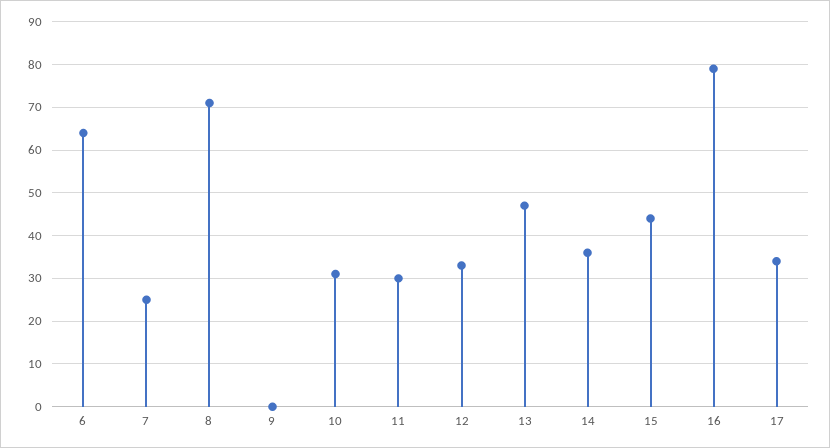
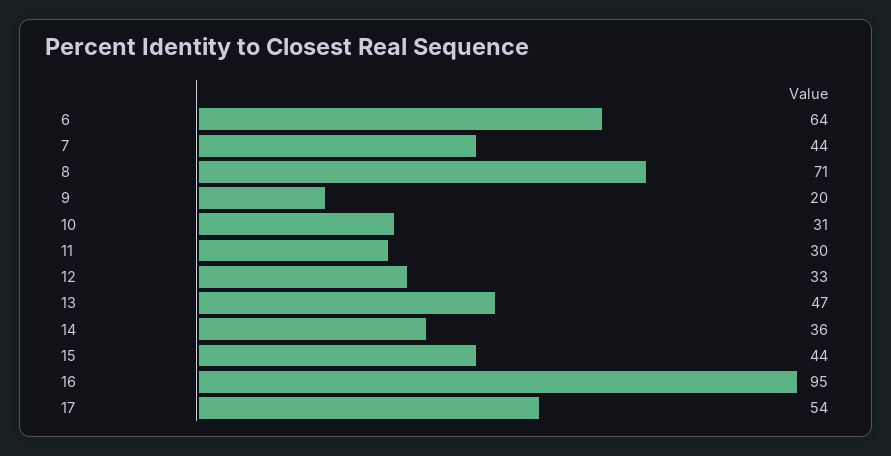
7: 25 -> 44
9: 0 -> 20
16: 80 -> 95
17: 35 -> 54

